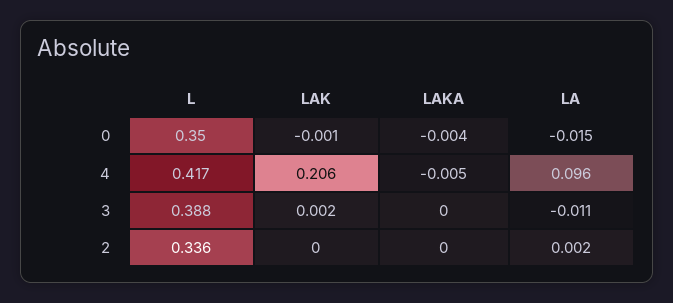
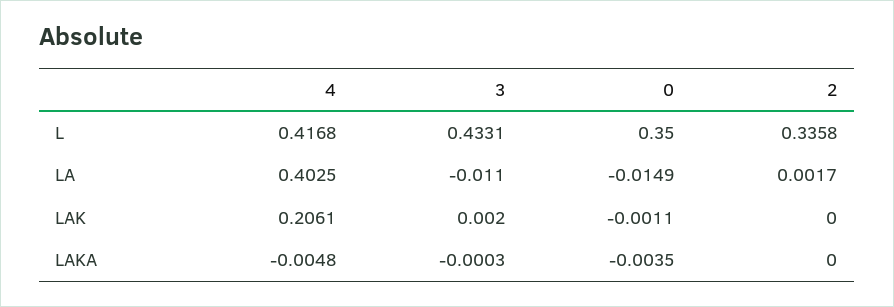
LA, 4: 0.096 -> 0.4025
L, 3: 0.388 -> 0.4331

